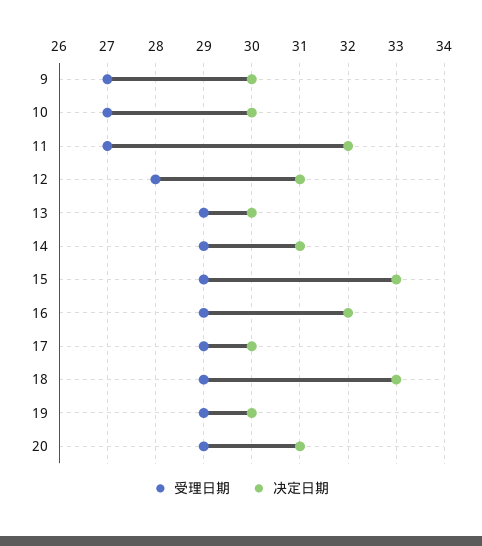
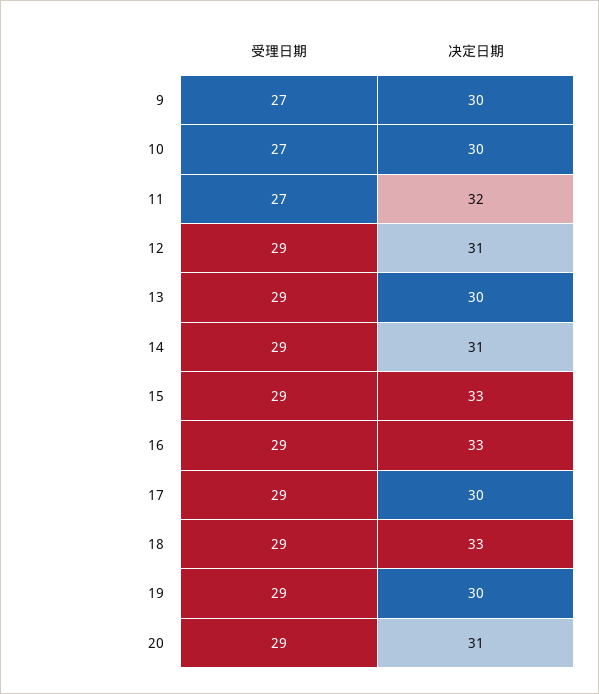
受理日期, 12: 28 -> 29
决定日期, 16: 32 -> 33

